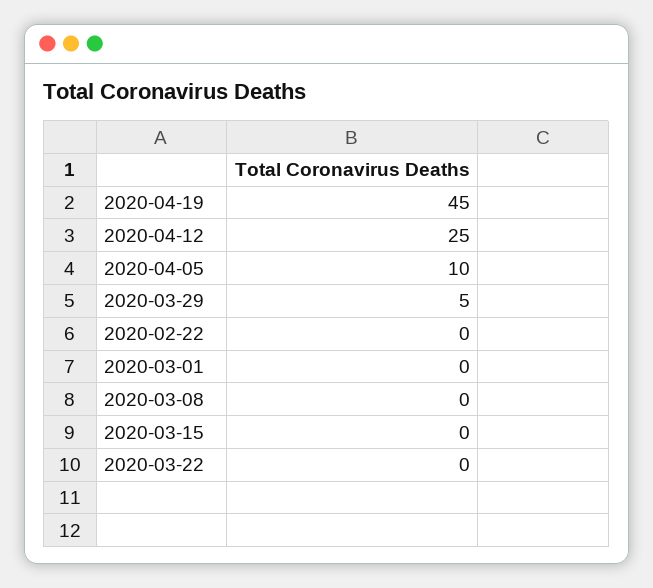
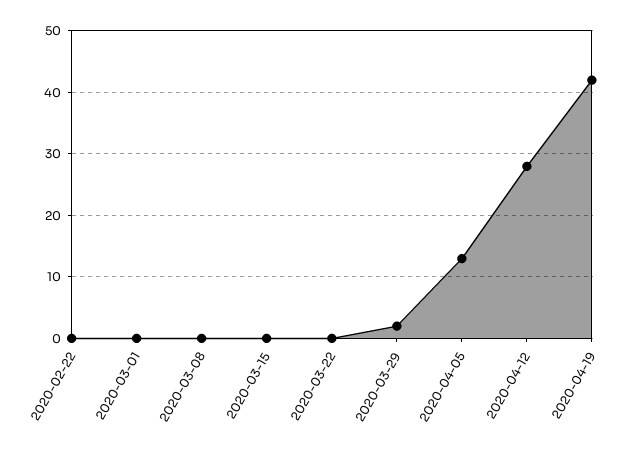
2020-04-19: 45 -> 42
2020-04-12: 25 -> 28
2020-04-05: 10 -> 13
2020-03-29: 5 -> 2

